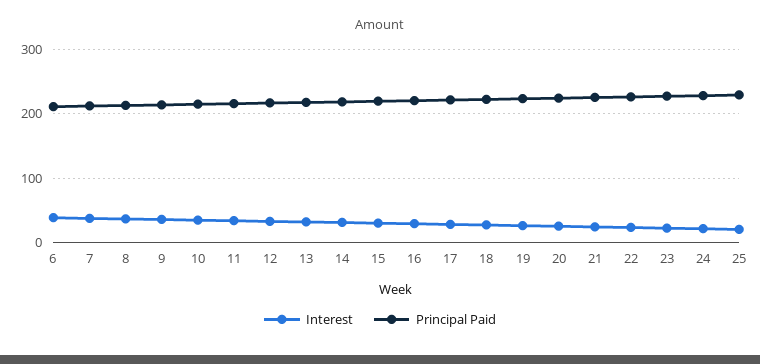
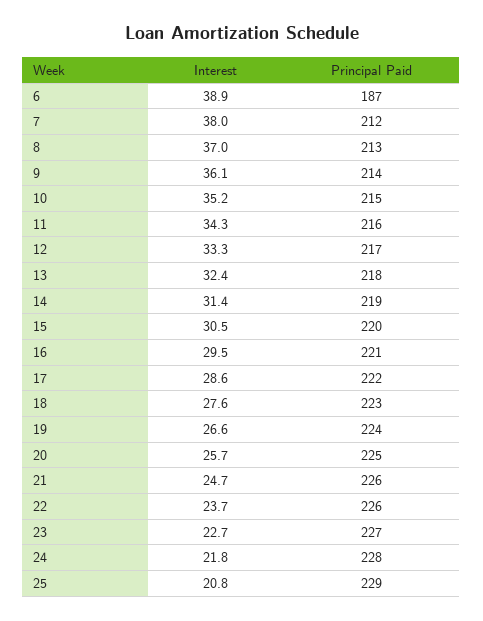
Principal Paid, 6: 210 -> 187

